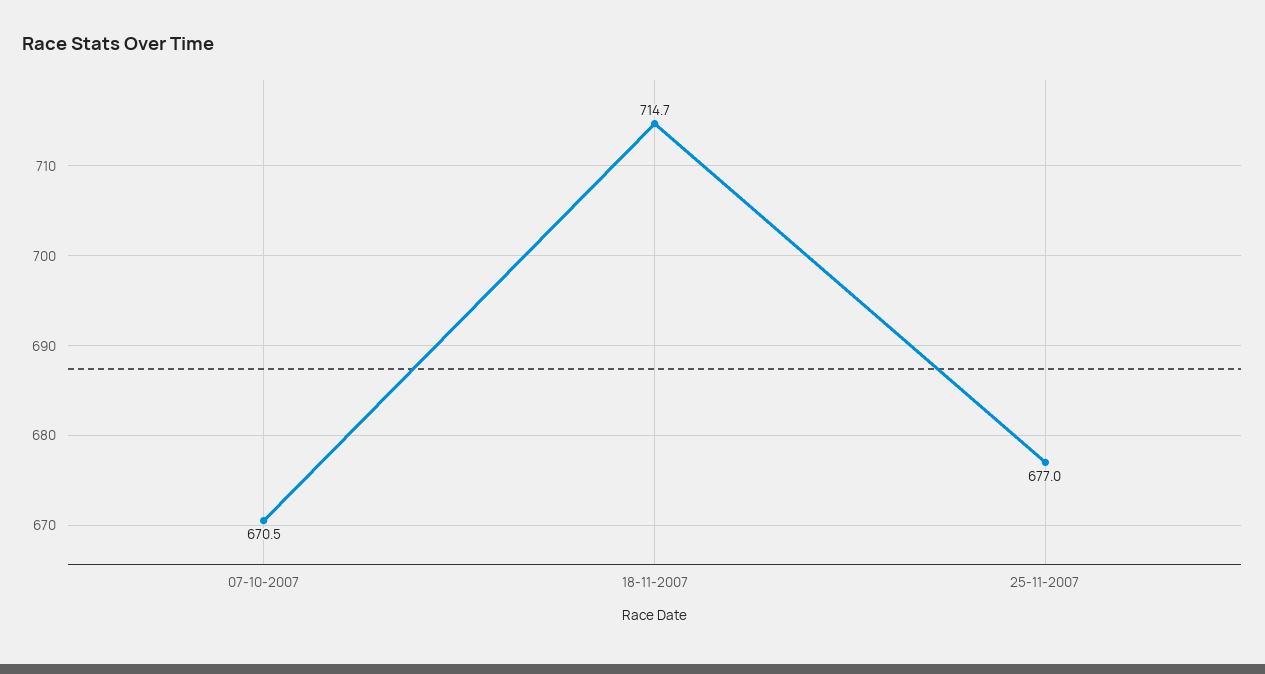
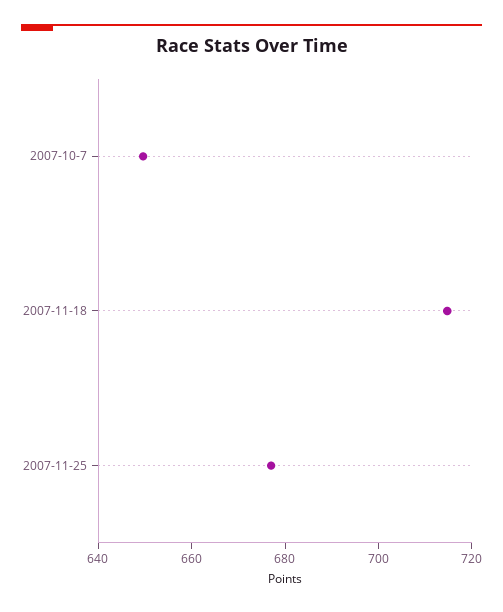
07-10-2007: 670.5 -> 650

